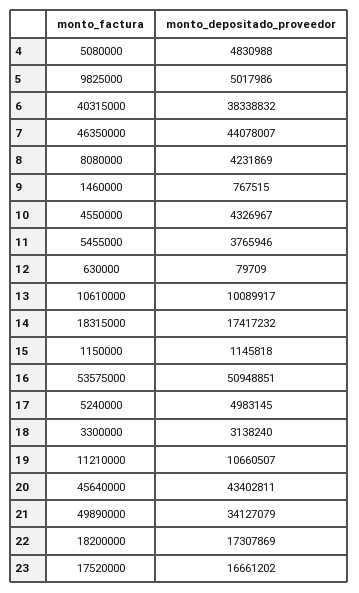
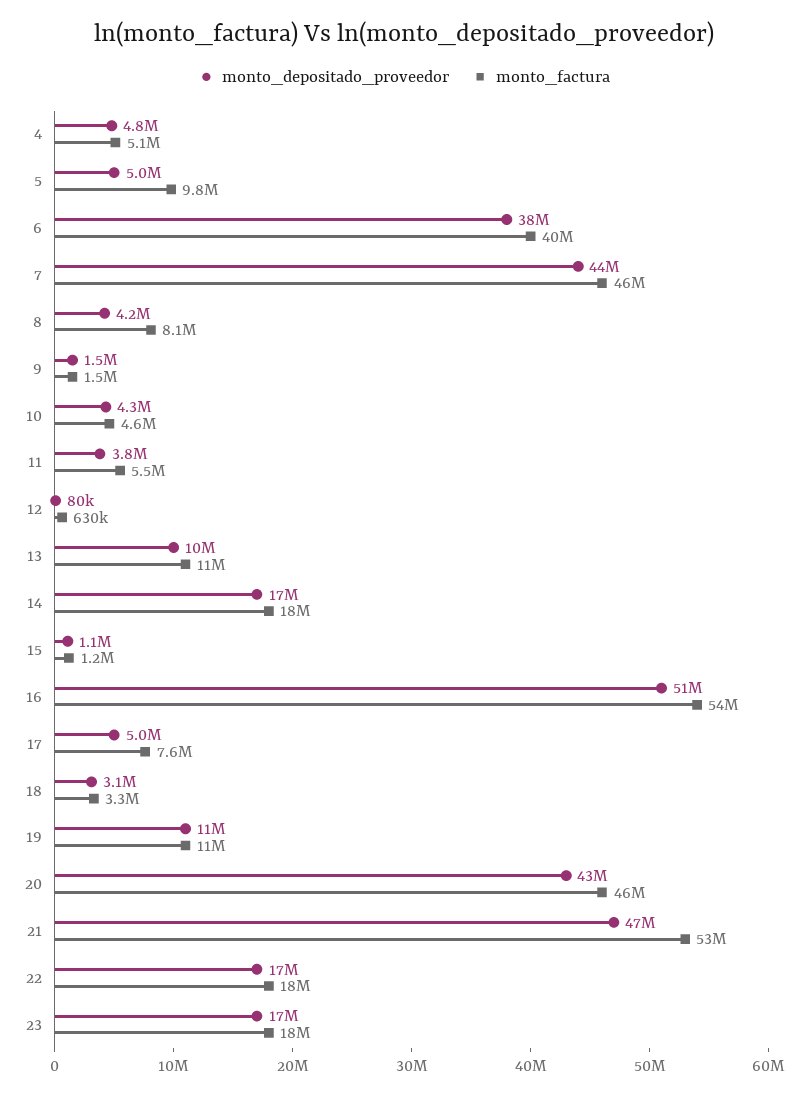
monto_depositado_proveedor, 9: 767515 -> 1500000
monto_factura, 17: 5240000 -> 7600000
monto_factura, 21: 49890000 -> 53000000
monto_depositado_proveedor, 21: 34127079 -> 47000000

